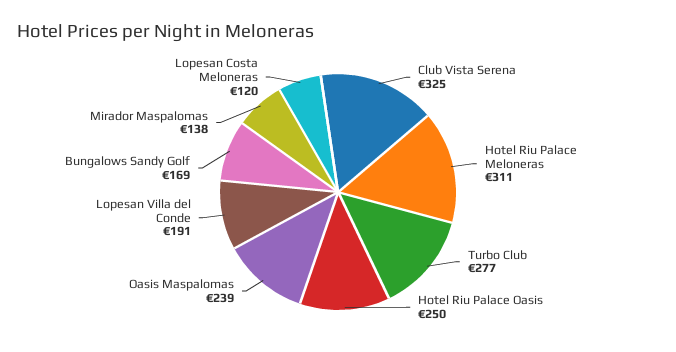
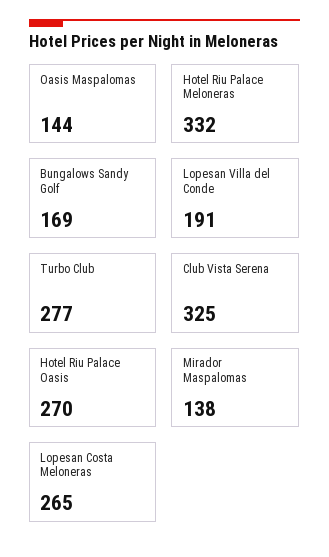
Hotel Riu Palace Meloneras: 311 -> 332
Hotel Riu Palace Oasis: 250 -> 270
Oasis Maspalomas: 239 -> 144
Lopesan Costa Meloneras: 120 -> 265

